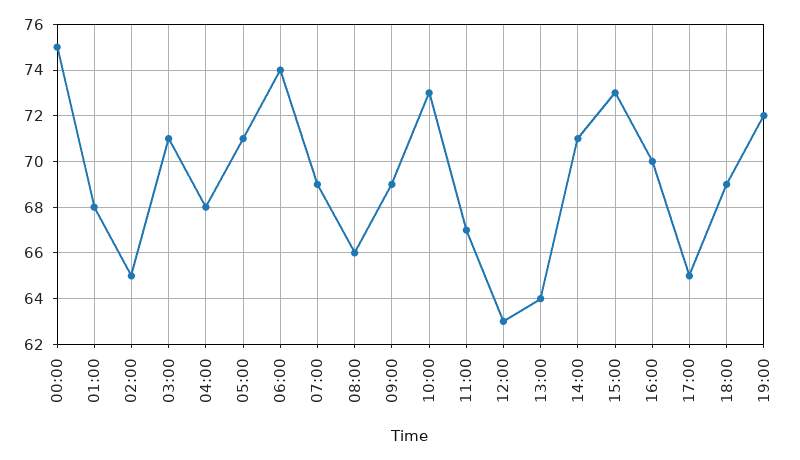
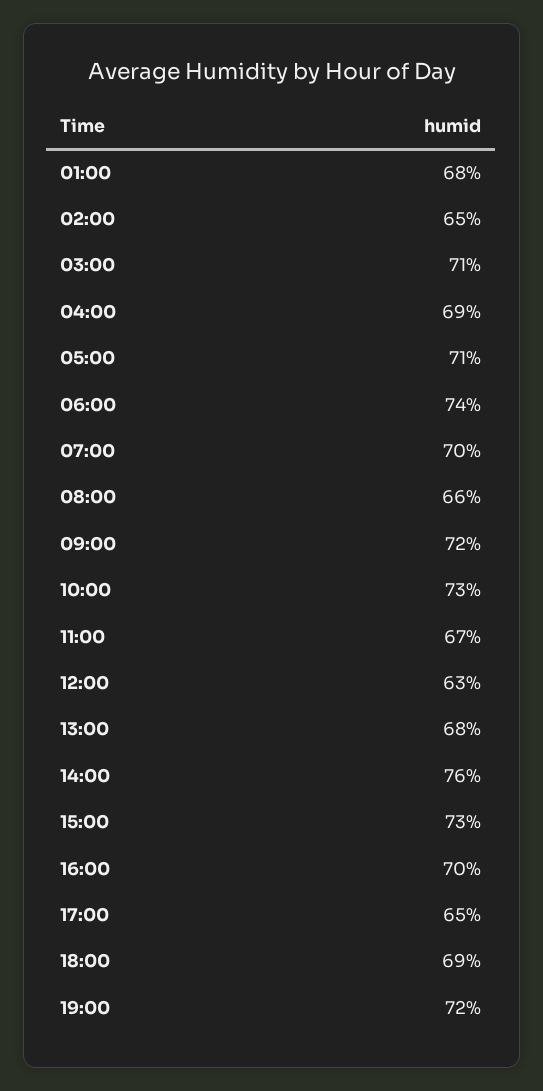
00:00: 75 -> none
04:00: 68 -> 69
07:00: 69 -> 70
09:00: 69 -> 72
13:00: 64 -> 68
14:00: 71 -> 76

